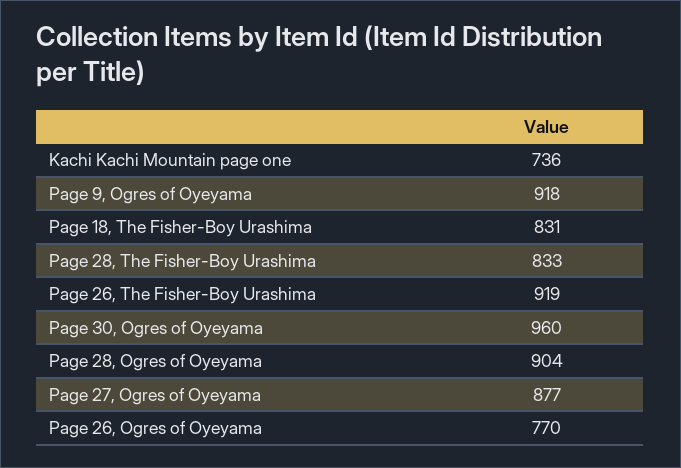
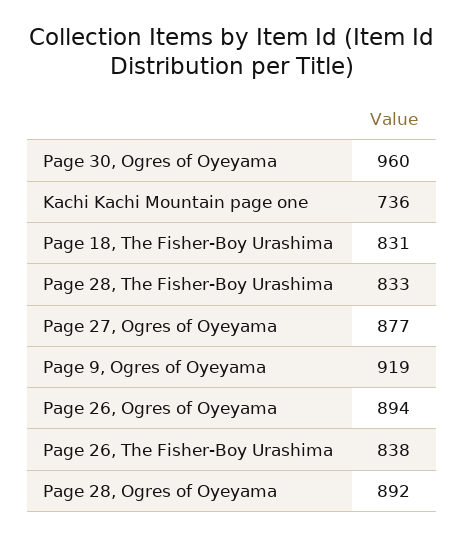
Page 9, Ogres of Oyeyama: 918 -> 919
Page 26, The Fisher-Boy Urashima: 919 -> 838
Page 28, Ogres of Oyeyama: 904 -> 892
Page 26, Ogres of Oyeyama: 770 -> 894

